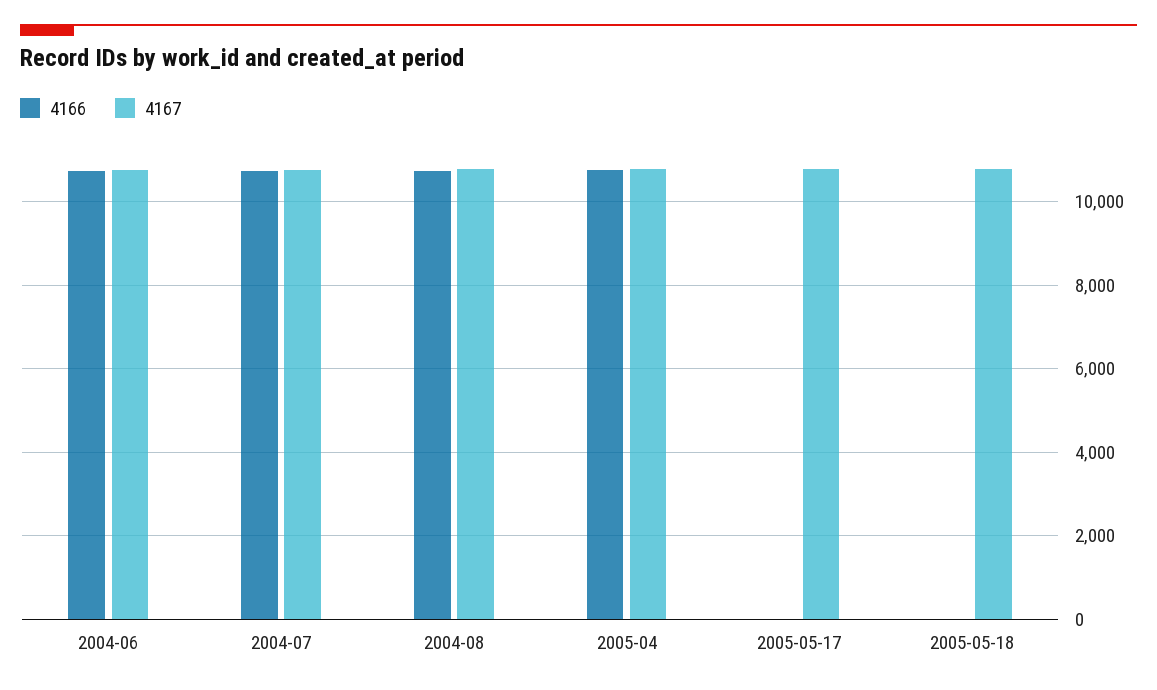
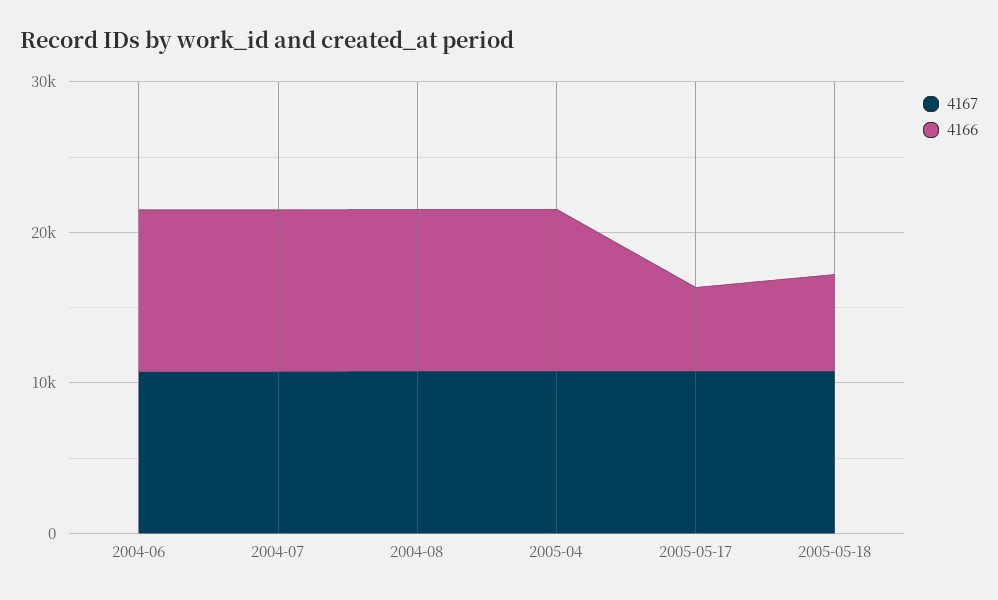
4166, 2005-05-17: 0 -> 6000
4166, 2005-05-18: 0 -> 6000

